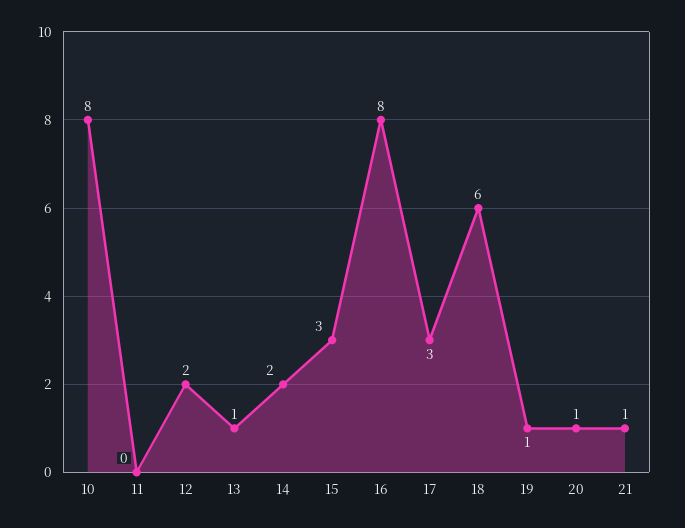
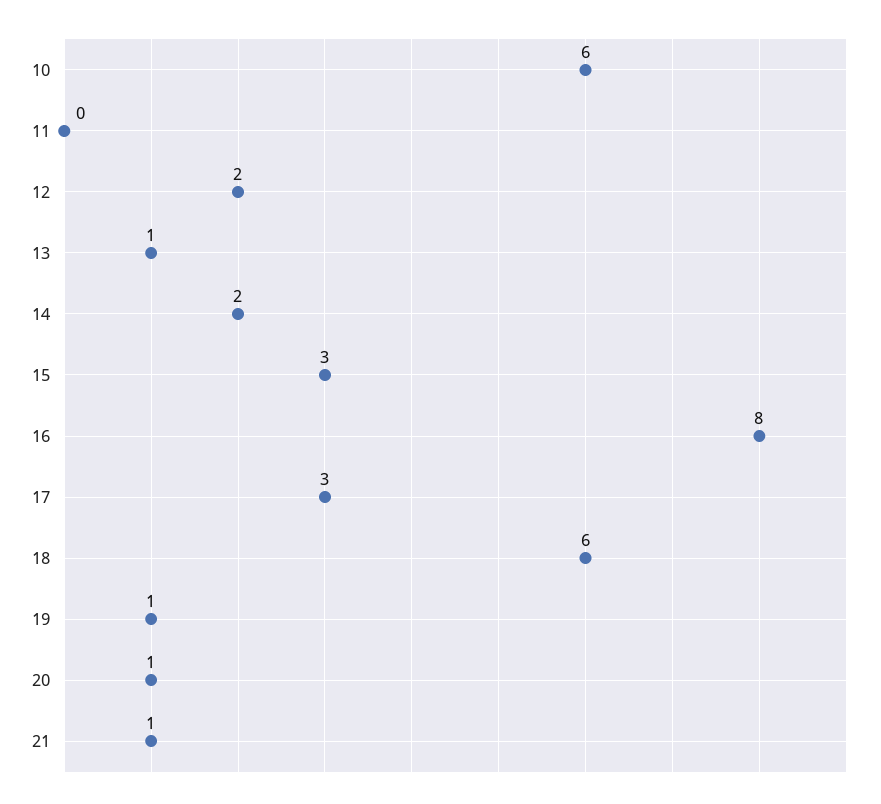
10: 8 -> 6

